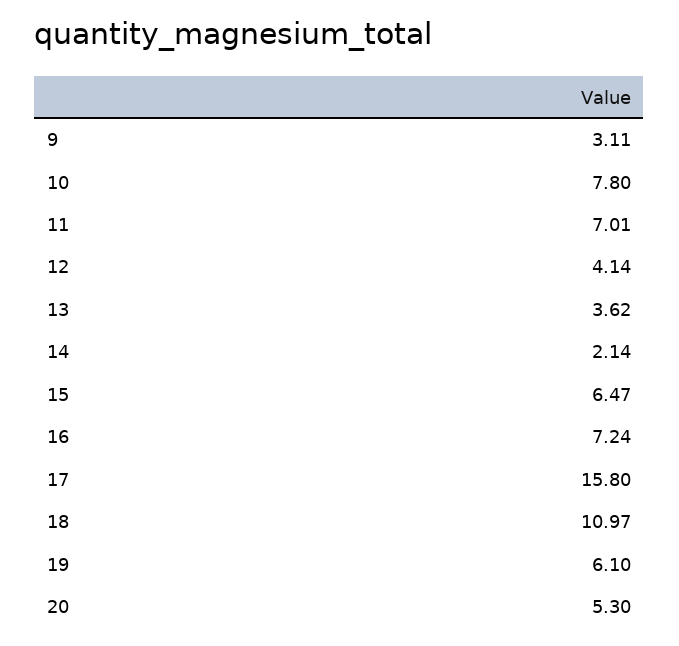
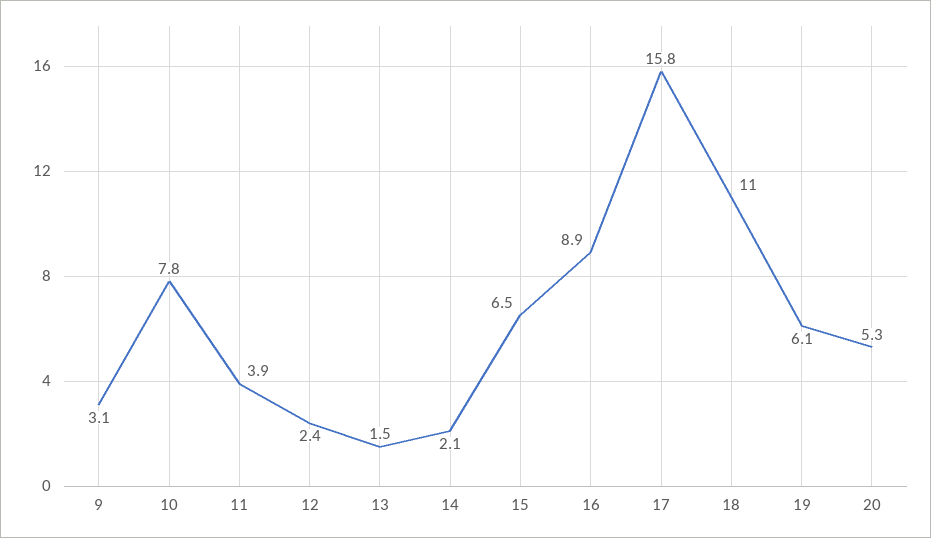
11: 7.01 -> 3.9
12: 4.14 -> 2.4
13: 3.62 -> 1.5
16: 7.24 -> 8.9

